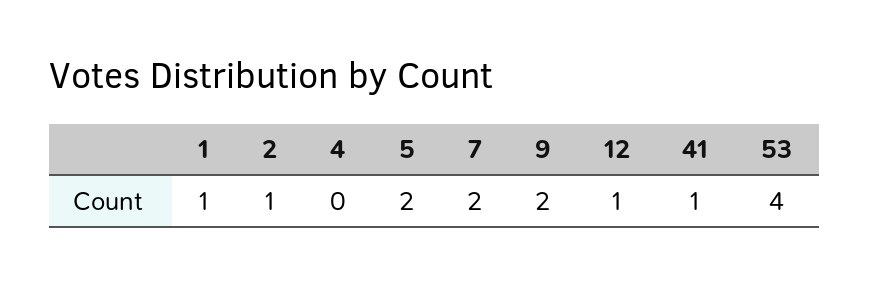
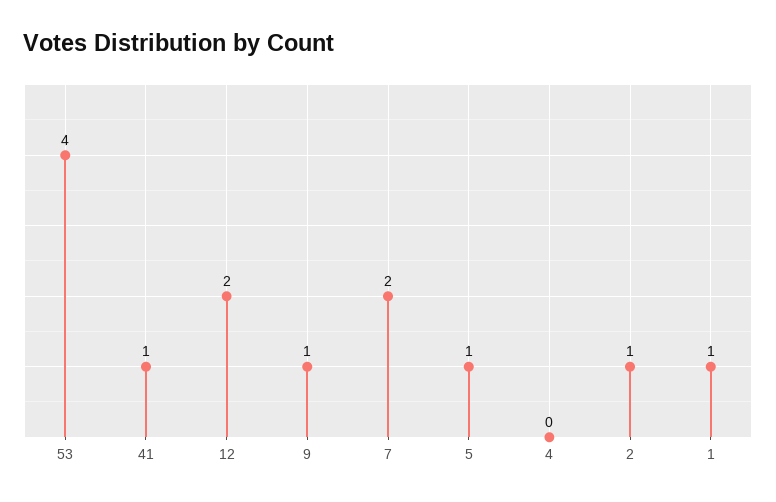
5: 2 -> 1
9: 2 -> 1
12: 1 -> 2

